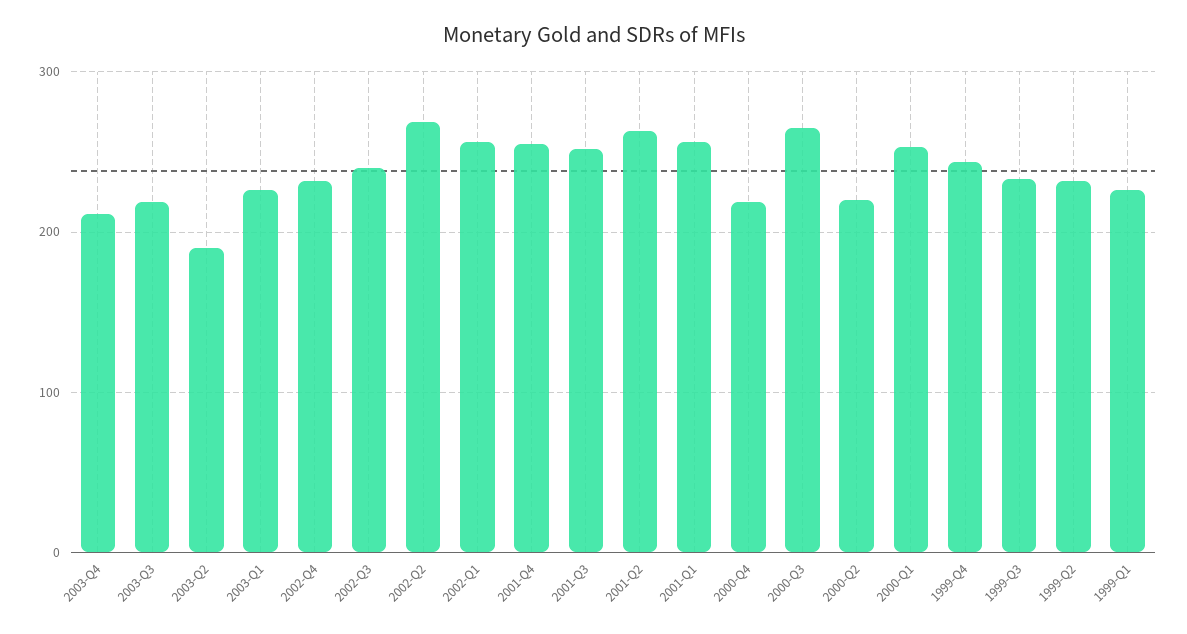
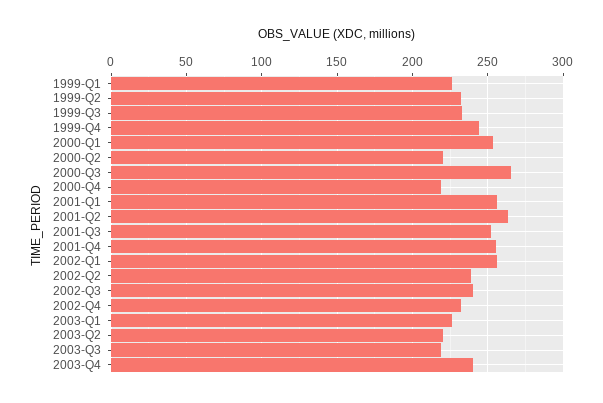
2003-Q4: 210 -> 240
2003-Q2: 190 -> 220
2002-Q2: 270 -> 240

